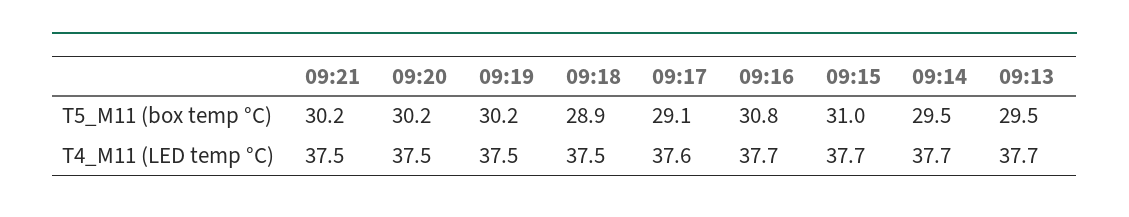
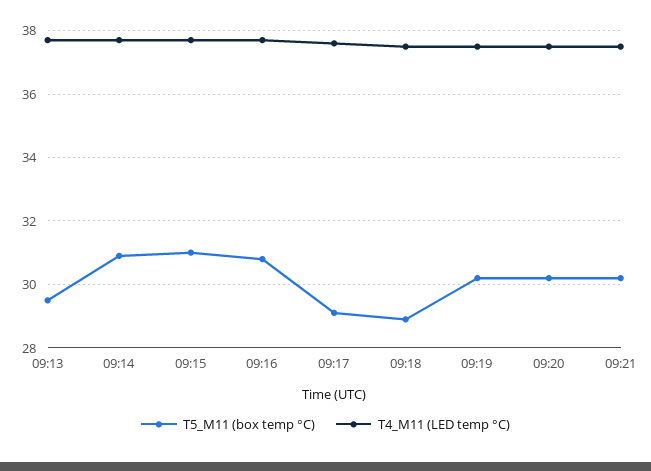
T5_M11 (box temp °C), 09:14: 29.5 -> 31

